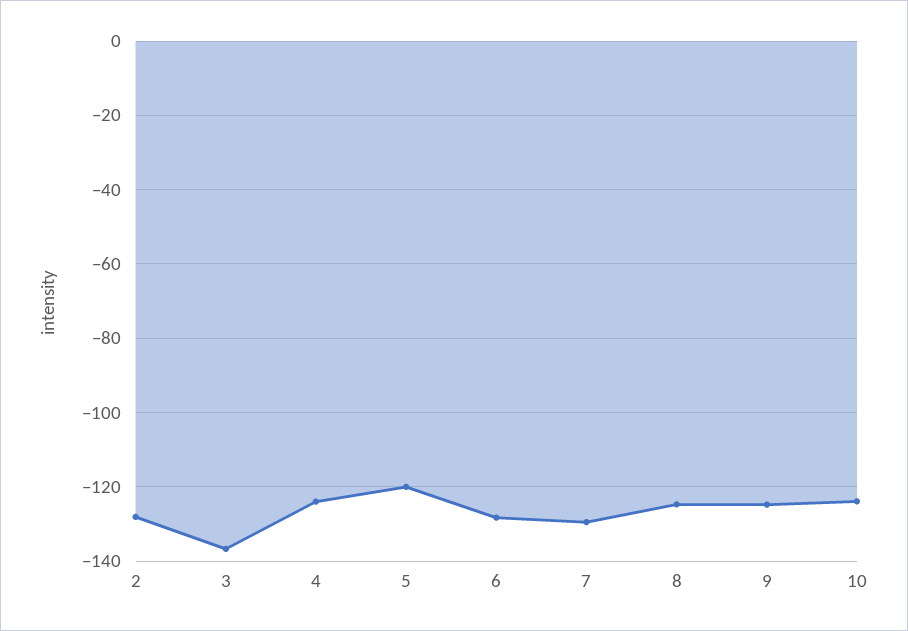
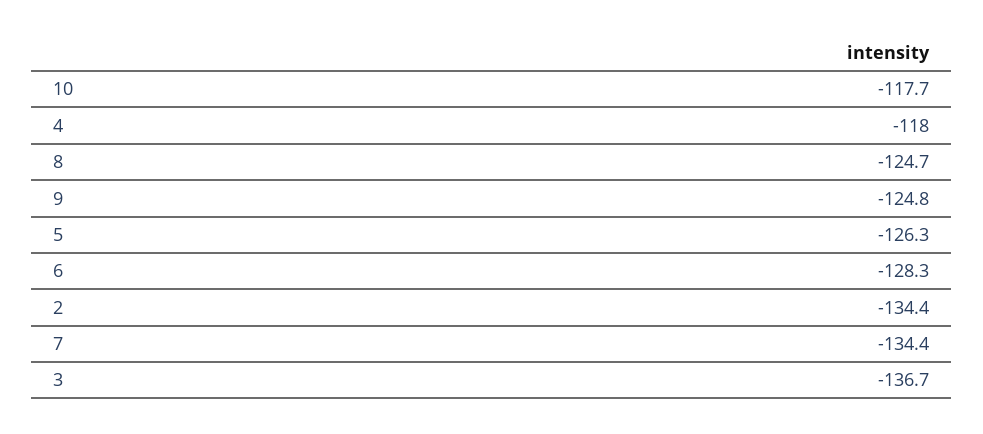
2: -128 -> -134.4
4: -124 -> -118
5: -120 -> -126.3
7: -130 -> -134.4
10: -124 -> -117.7

